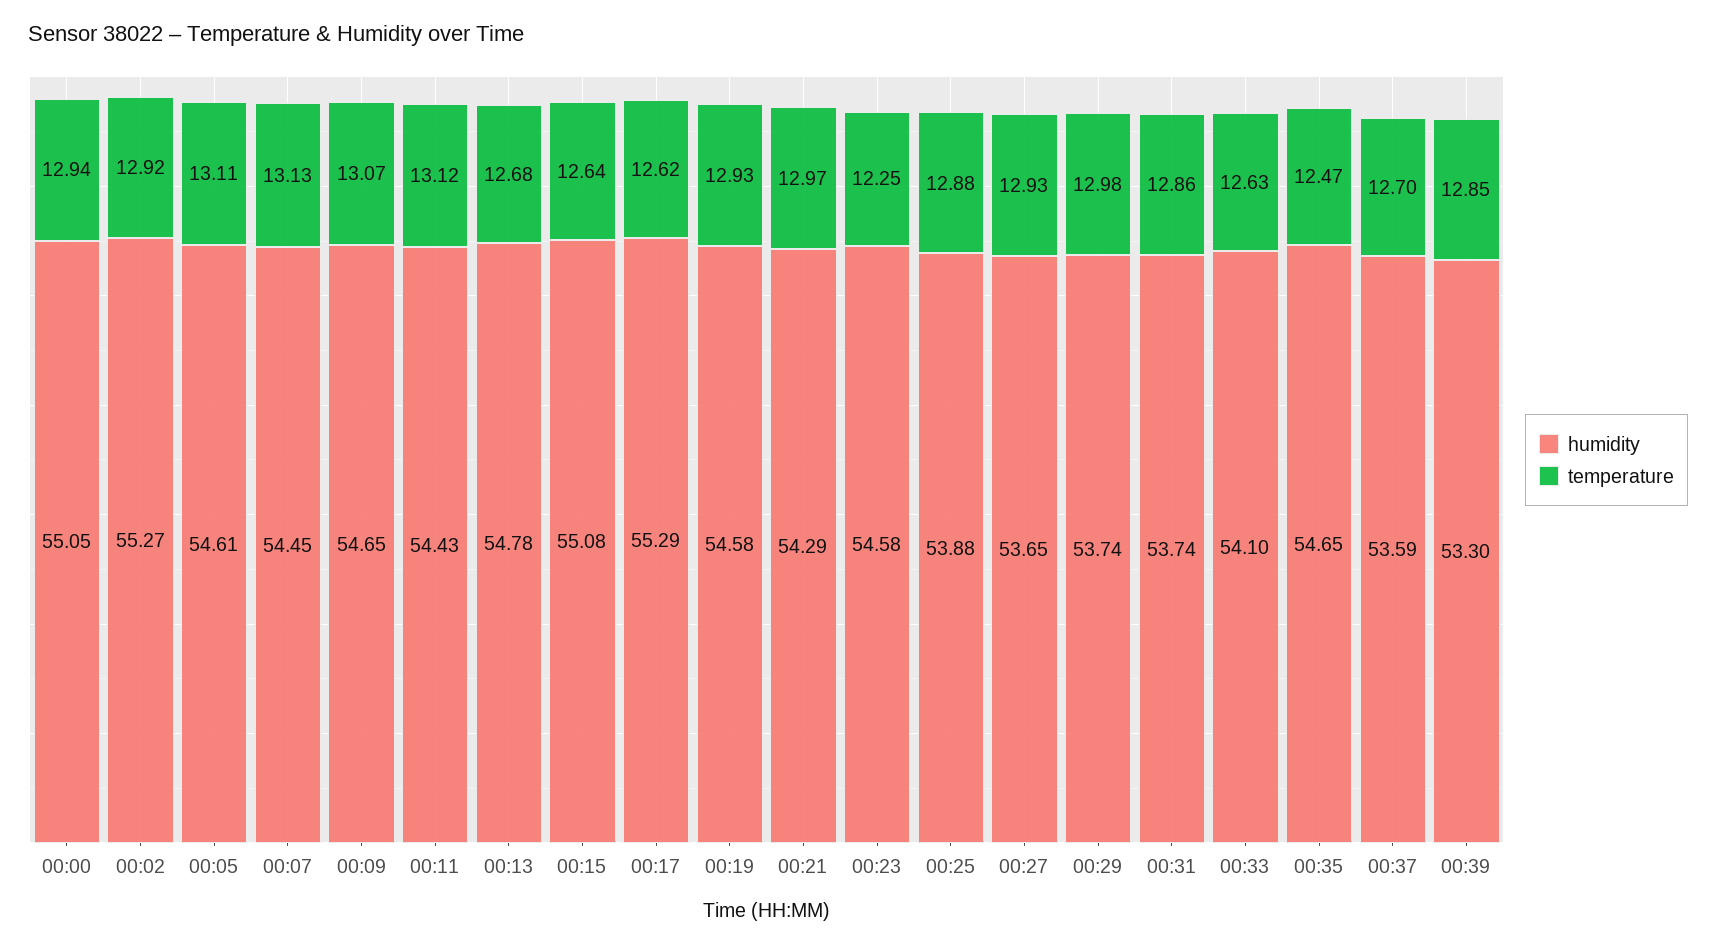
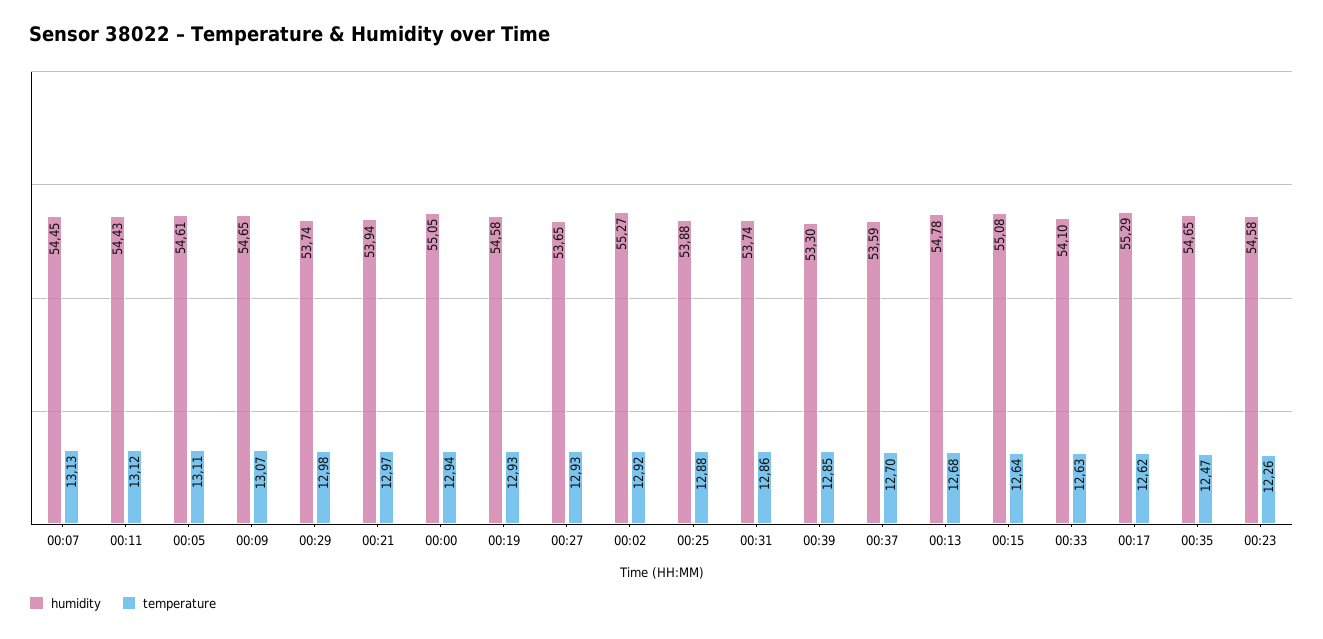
humidity, 00:21: 54.29 -> 53.94
temperature, 00:23: 12.25 -> 12.26

